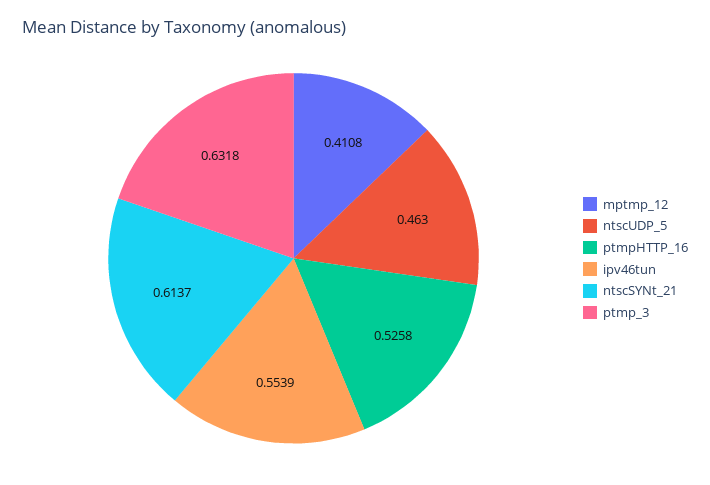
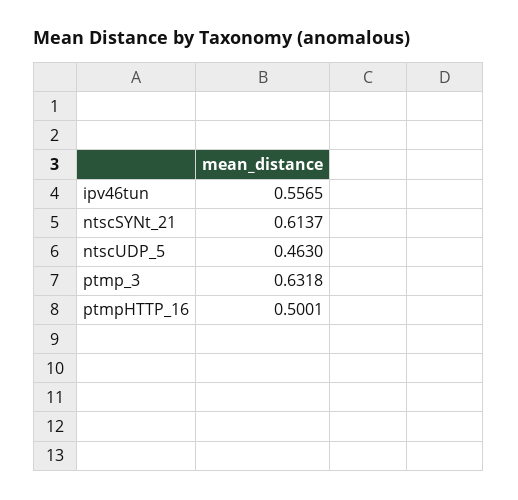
mptmp_12: 0.4108 -> none
ptmpHTTP_16: 0.5258 -> 0.5001
ipv46tun: 0.5539 -> 0.5565

